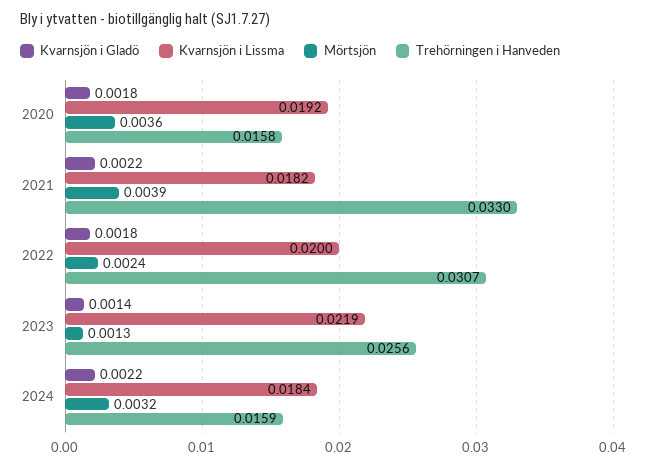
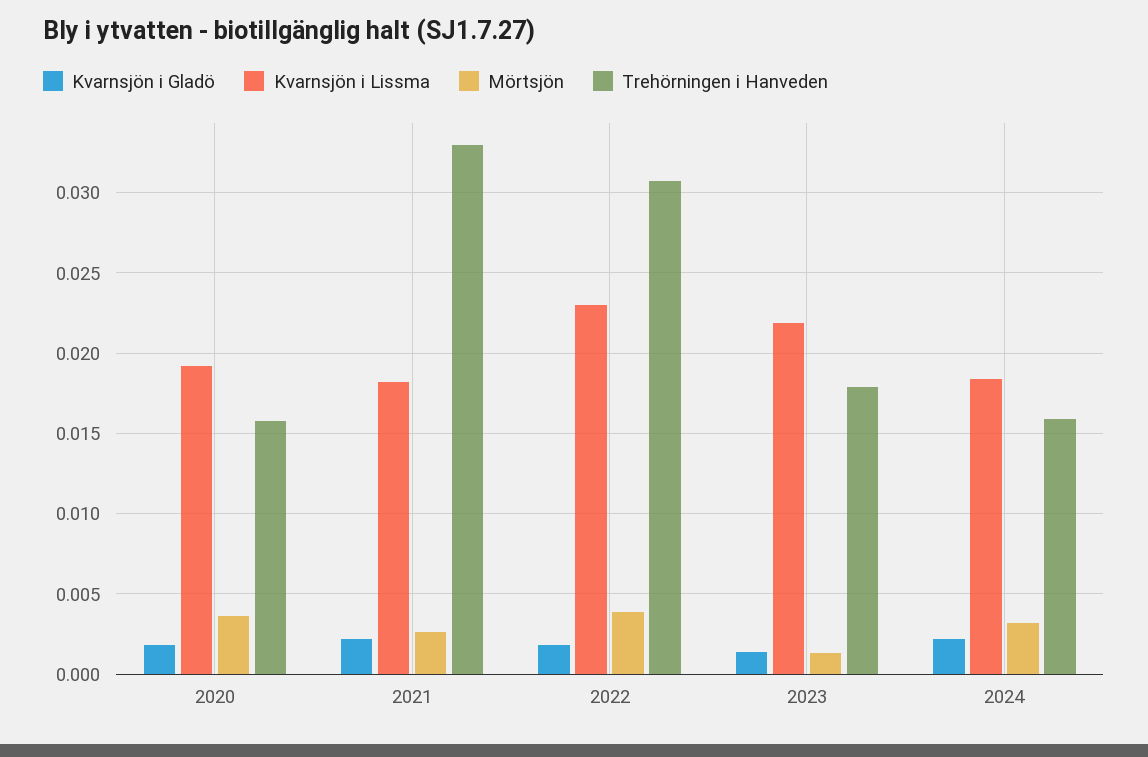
Mörtsjön, 2021: 0.0039 -> 0.0025
Kvarnsjön i Lissma, 2022: 0.02 -> 0.023
Mörtsjön, 2022: 0.0024 -> 0.004
Trehörningen i Hanveden, 2023: 0.0256 -> 0.018

